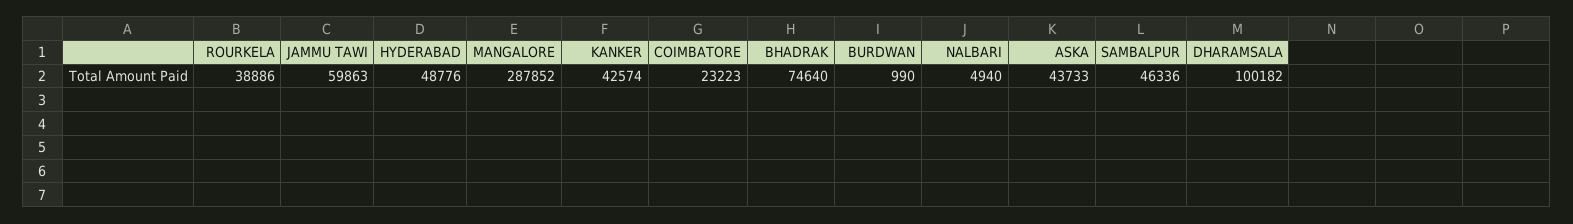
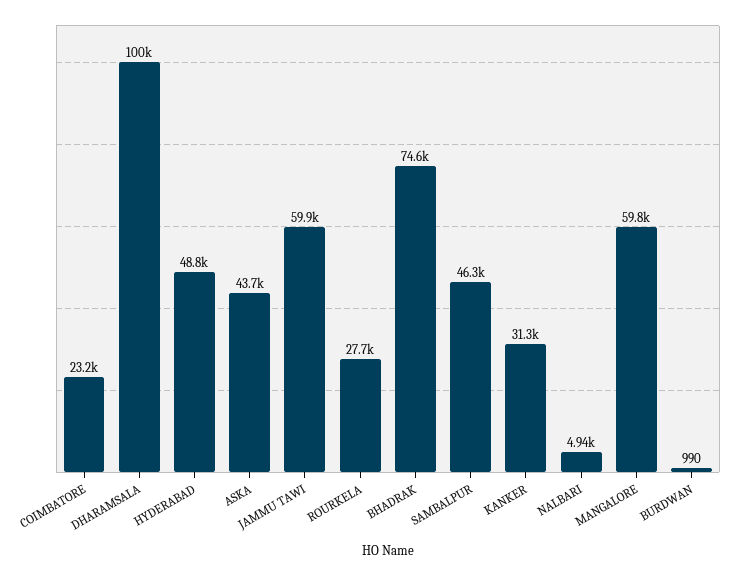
ROURKELA: 38886 -> 27700
MANGALORE: 287852 -> 59800
KANKER: 42574 -> 31300

